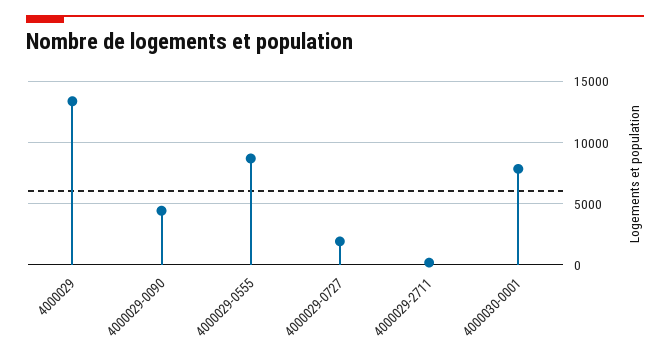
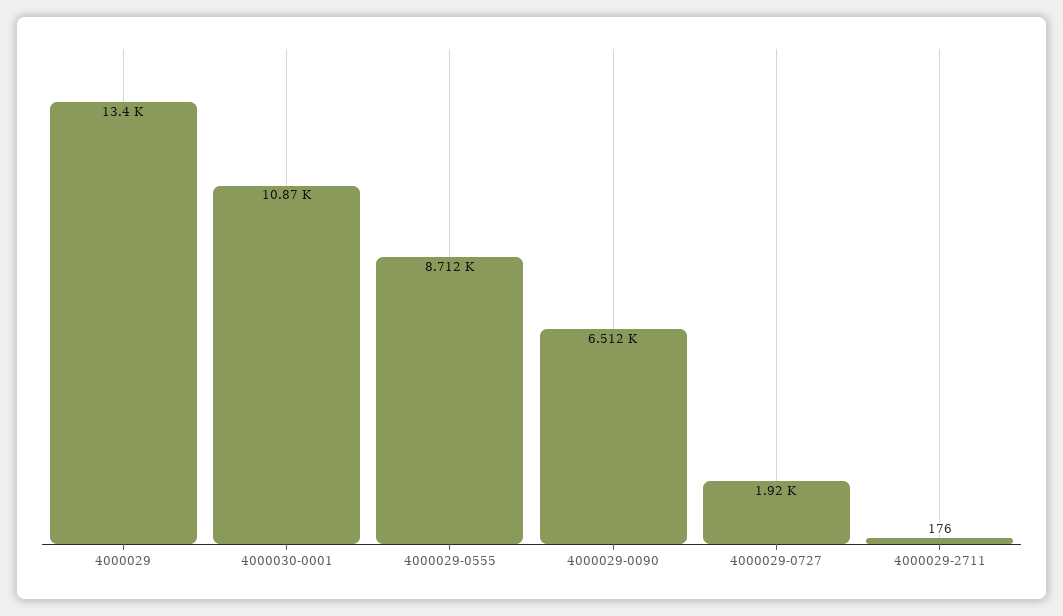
4000029-0090: 4500 -> 6512
4000030-0001: 8000 -> 10870

